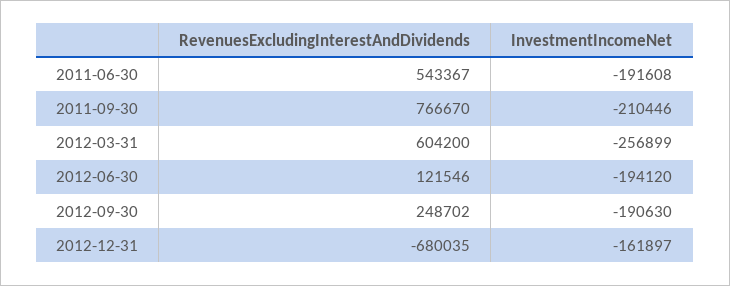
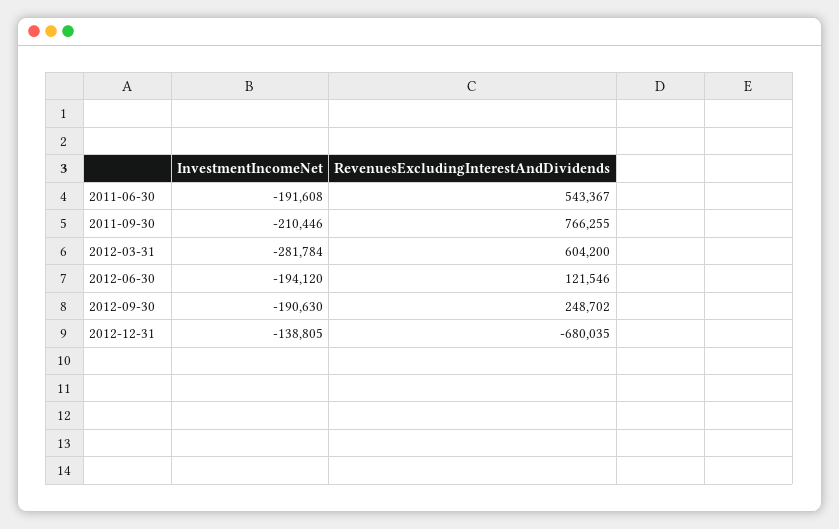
RevenuesExcludingInterestAndDividends, 2011-09-30: 766670 -> 766255
InvestmentIncomeNet, 2012-03-31: -256899 -> -281784
InvestmentIncomeNet, 2012-12-31: -161897 -> -138805

